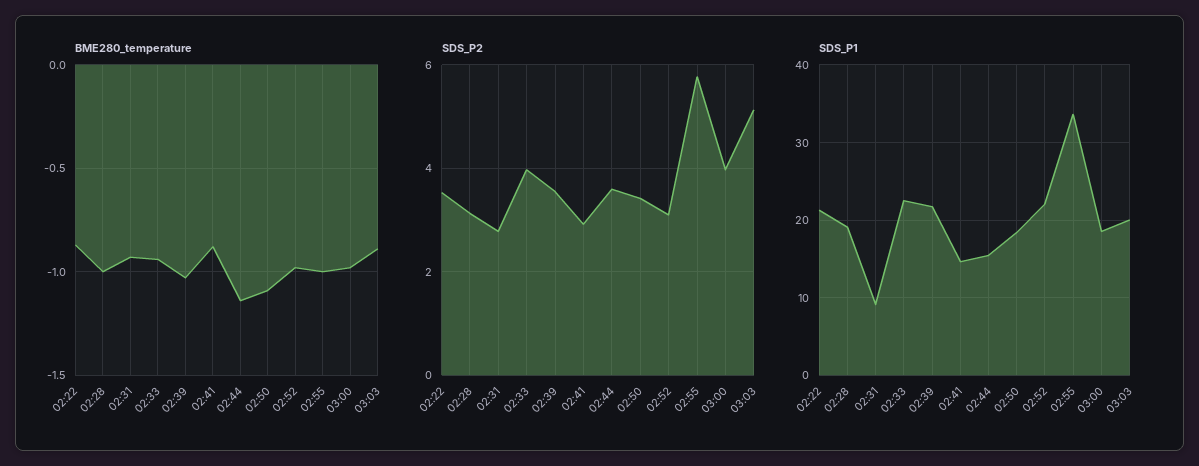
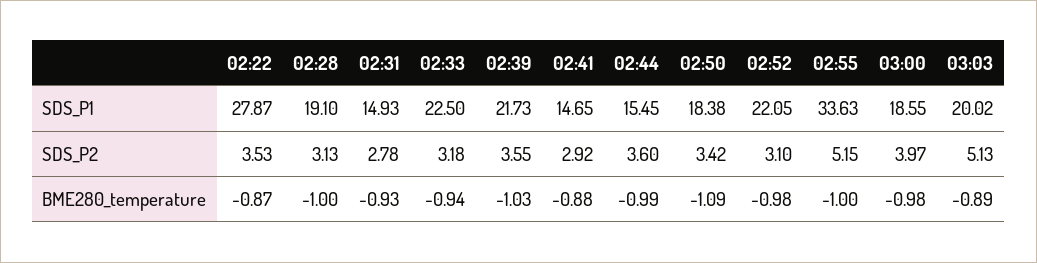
BME280_temperature, 02:44: -1.15 -> -0.99
SDS_P2, 02:33: 4 -> 3.18
SDS_P2, 02:55: 5.8 -> 5.15
SDS_P1, 02:22: 21 -> 27.87
SDS_P1, 02:31: 9 -> 14.93

